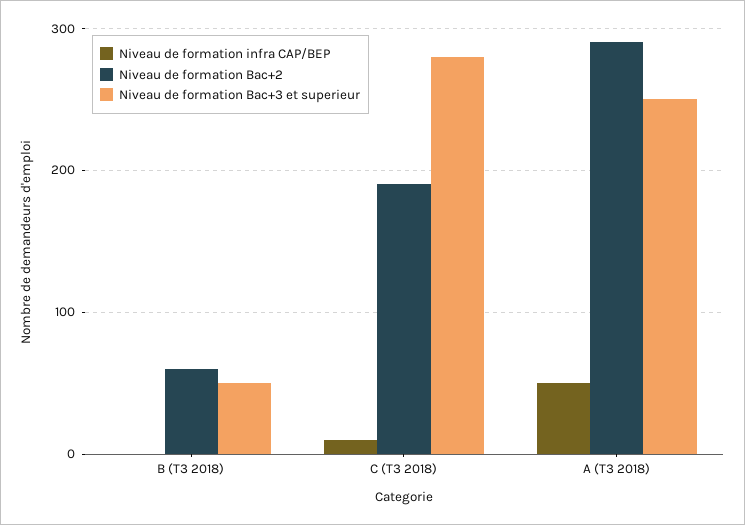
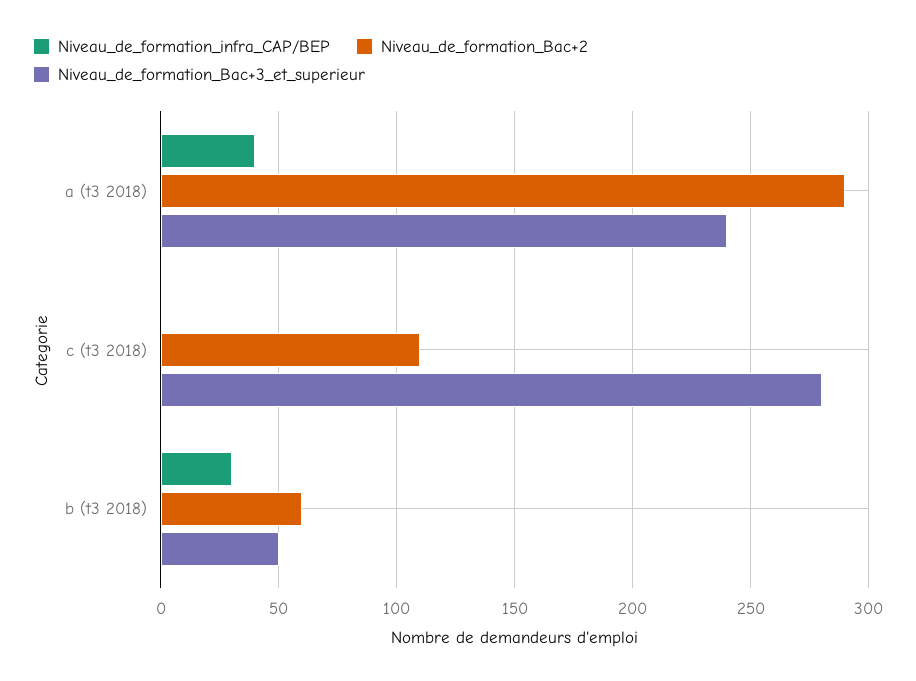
Niveau de formation infra CAP/BEP, B (T3 2018): 0 -> 30
Niveau de formation infra CAP/BEP, C (T3 2018): 10 -> 0
Niveau de formation Bac+2, C (T3 2018): 190 -> 110
Niveau de formation infra CAP/BEP, A (T3 2018): 50 -> 40
Niveau de formation Bac+3 et superieur, A (T3 2018): 250 -> 240

